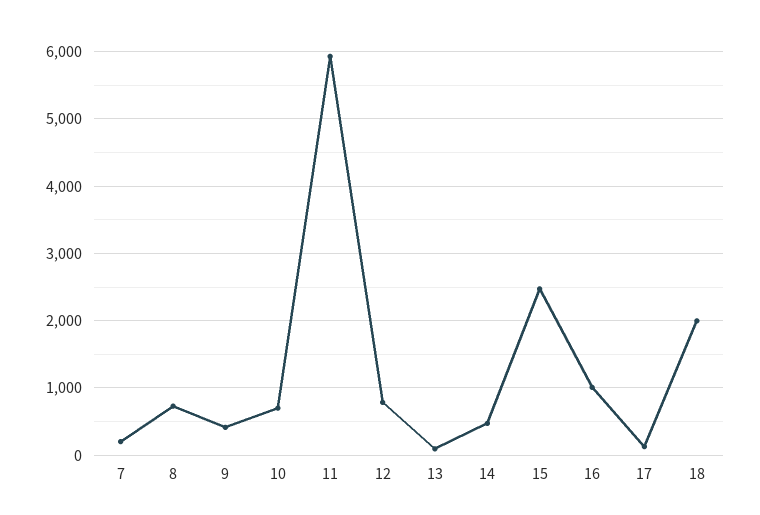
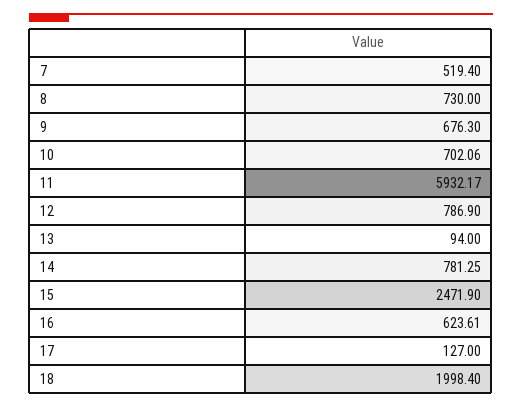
7: 200 -> 519.4
9: 400 -> 676.3
14: 500 -> 781.25
16: 1000 -> 623.61

